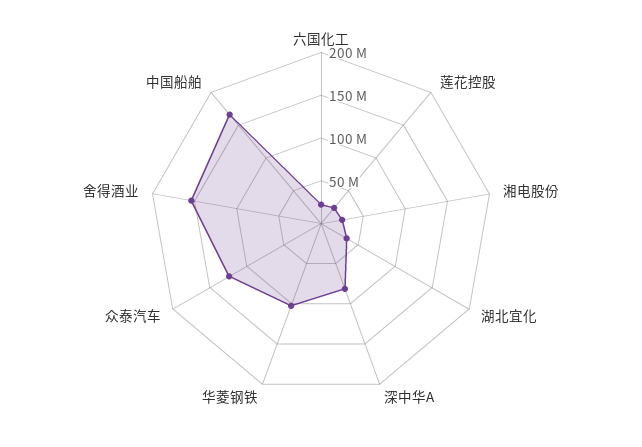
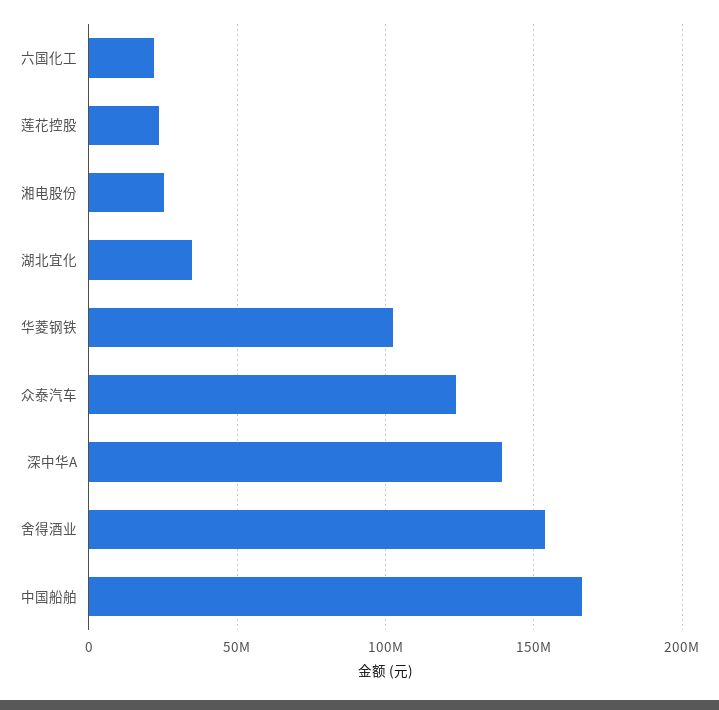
深中华A: 80000000 -> 140000000

